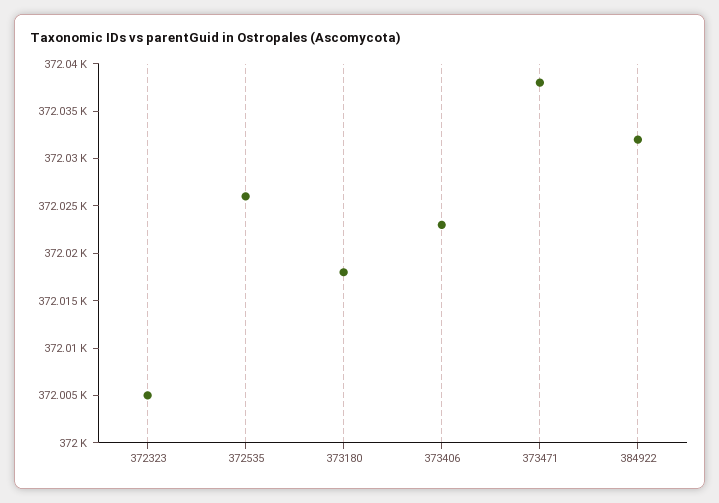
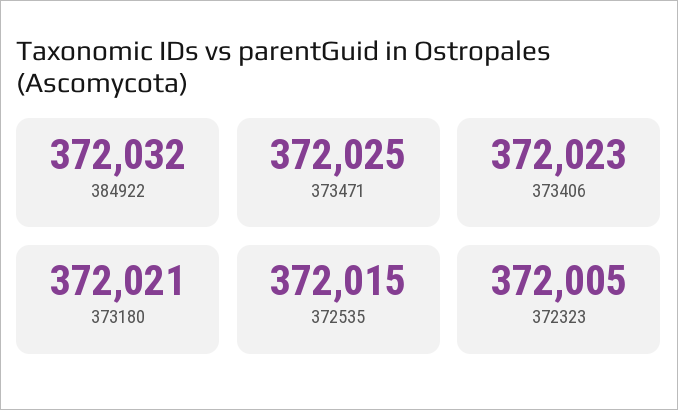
372535: 372026 -> 372015
373180: 372018 -> 372021
373471: 372038 -> 372025

